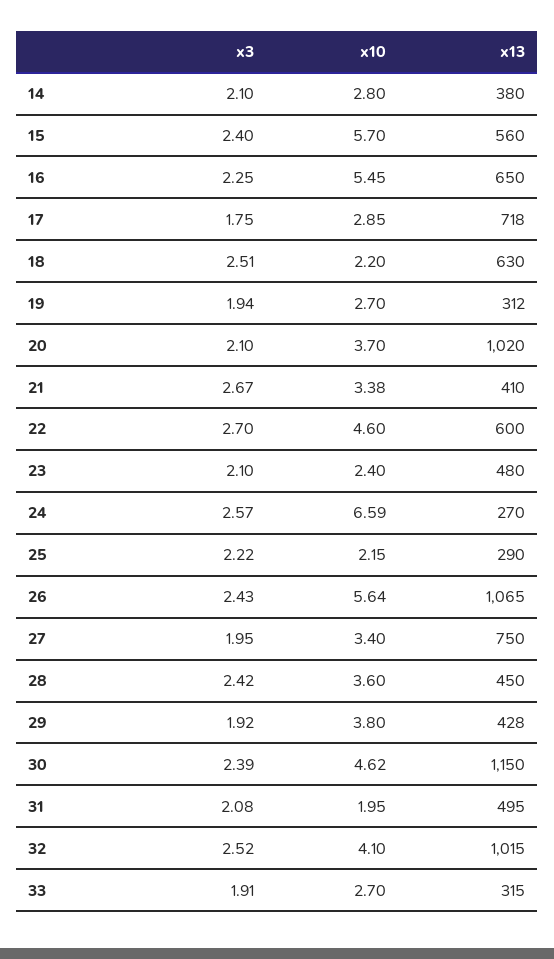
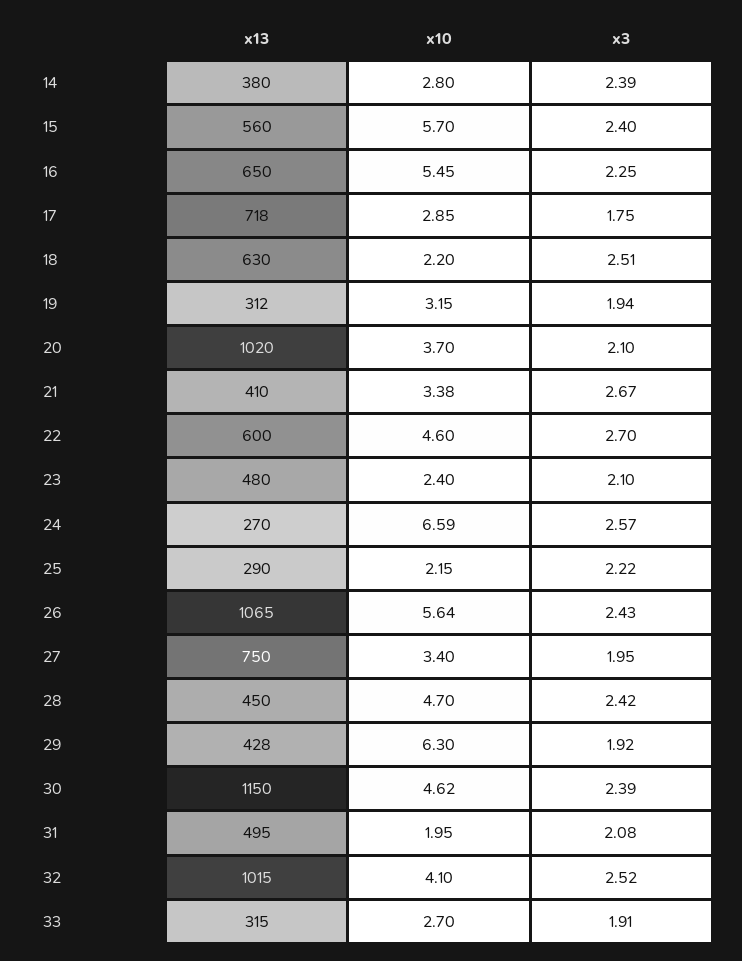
x3, 14: 2.1 -> 2.39
x10, 19: 2.7 -> 3.15
x10, 28: 3.6 -> 4.7
x10, 29: 3.8 -> 6.3

